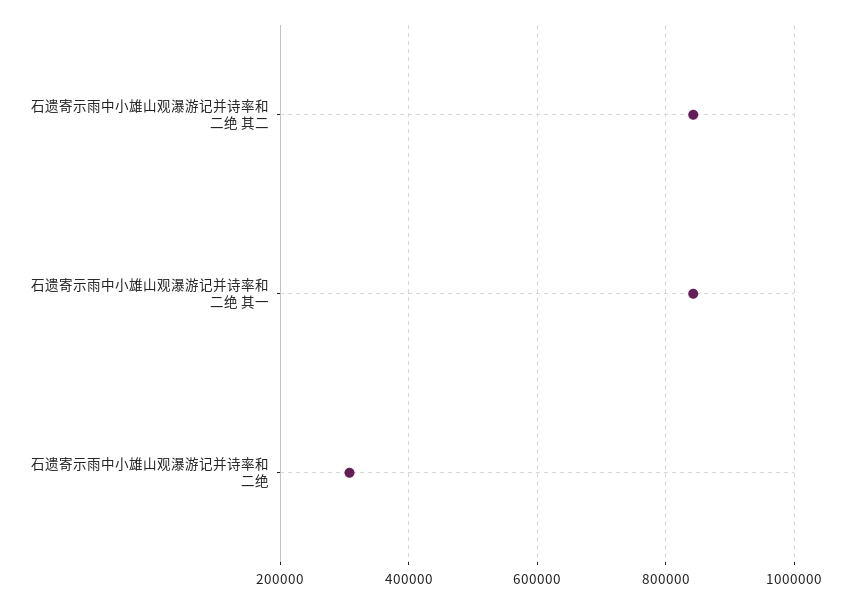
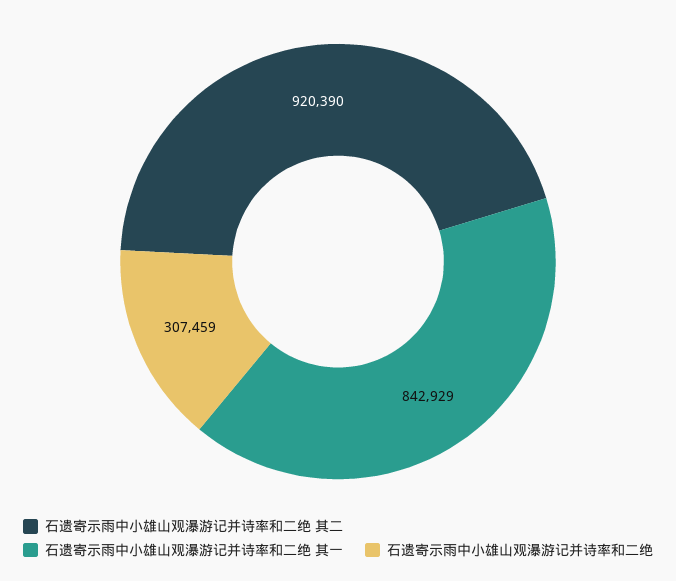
石遗寄示雨中小雄山观瀑游记并诗率和二绝 其二: 840000 -> 920390

